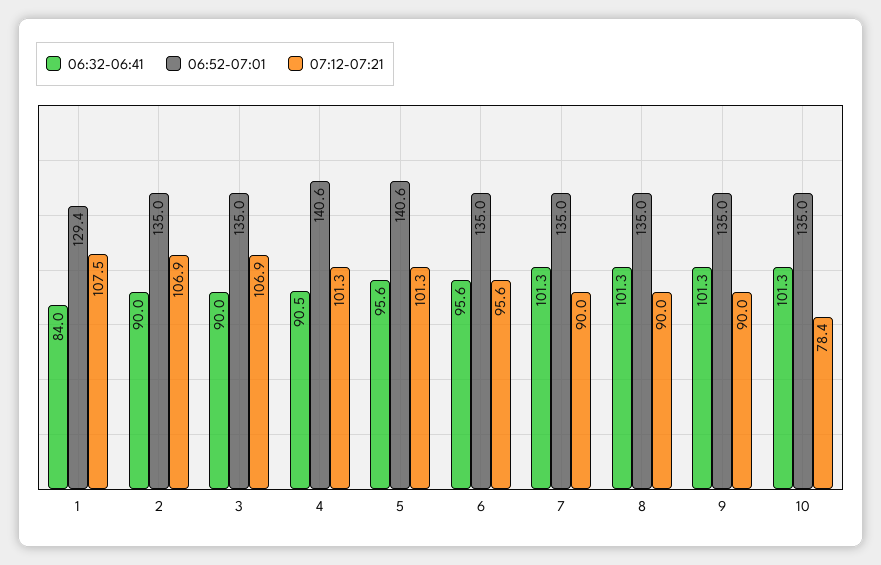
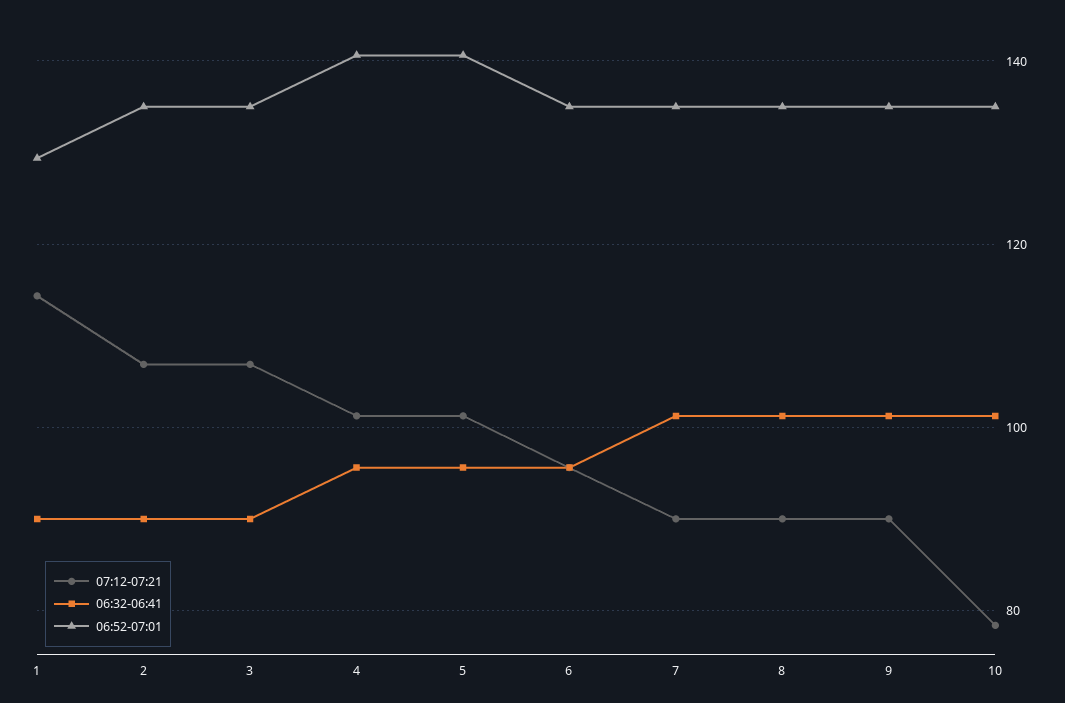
06:32-06:41, 1: 84 -> 90
07:12-07:21, 1: 107.5 -> 114
06:32-06:41, 4: 90.5 -> 96

